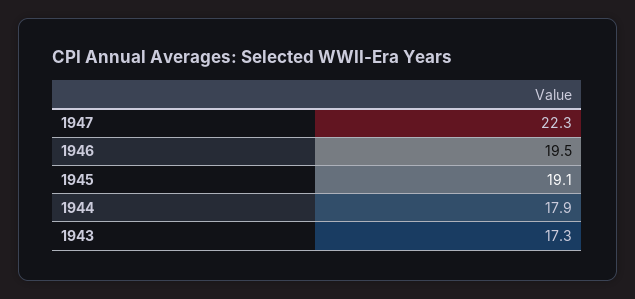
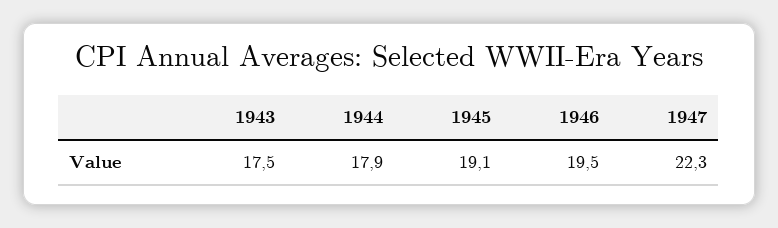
1943: 17.3 -> 17.5

